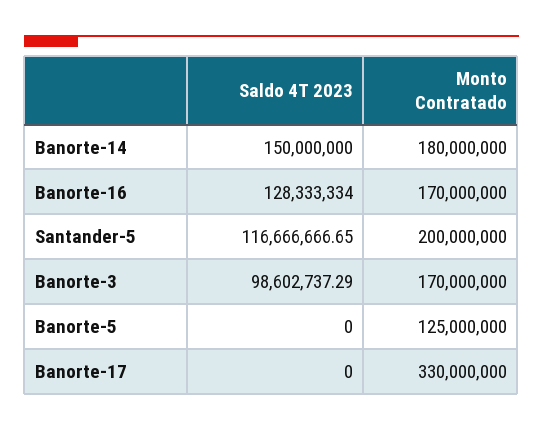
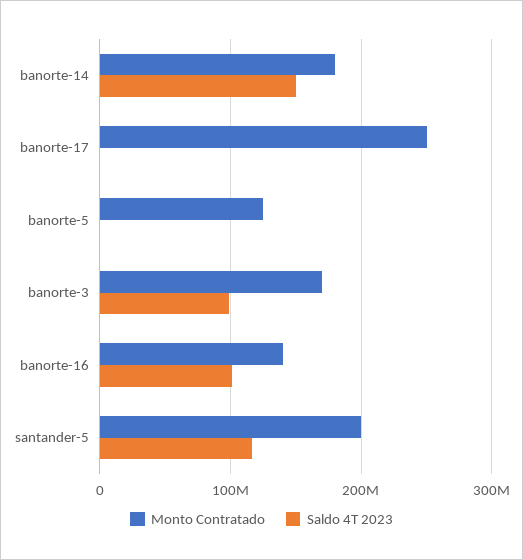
Saldo 4T 2023, Banorte-16: 128333334 -> 100000000
Monto Contratado, Banorte-16: 170000000 -> 140000000
Monto Contratado, Banorte-17: 330000000 -> 250000000

